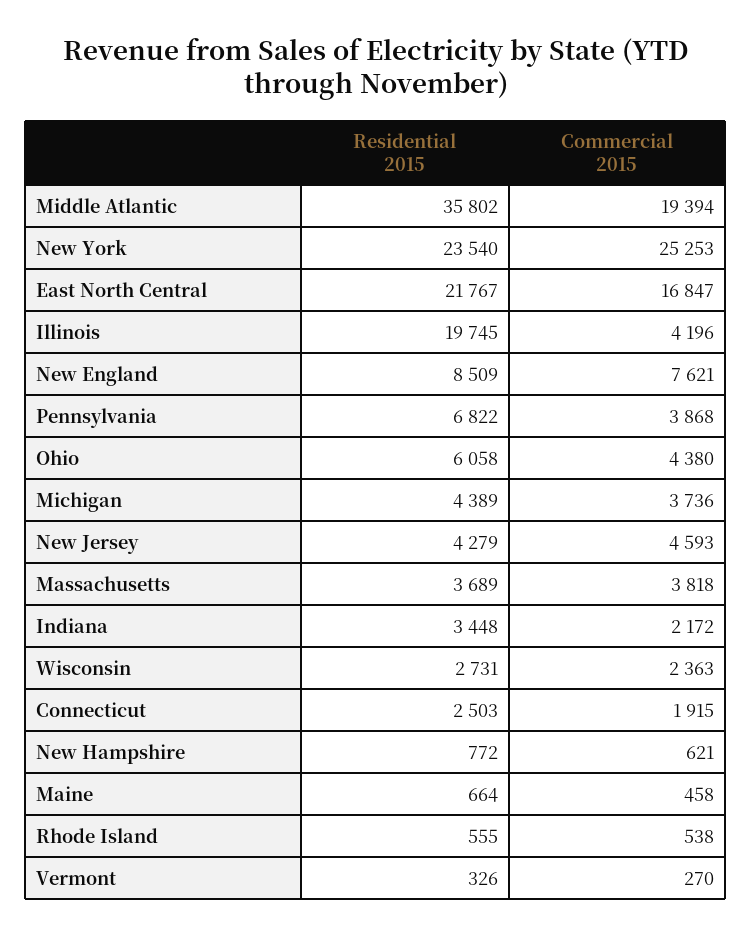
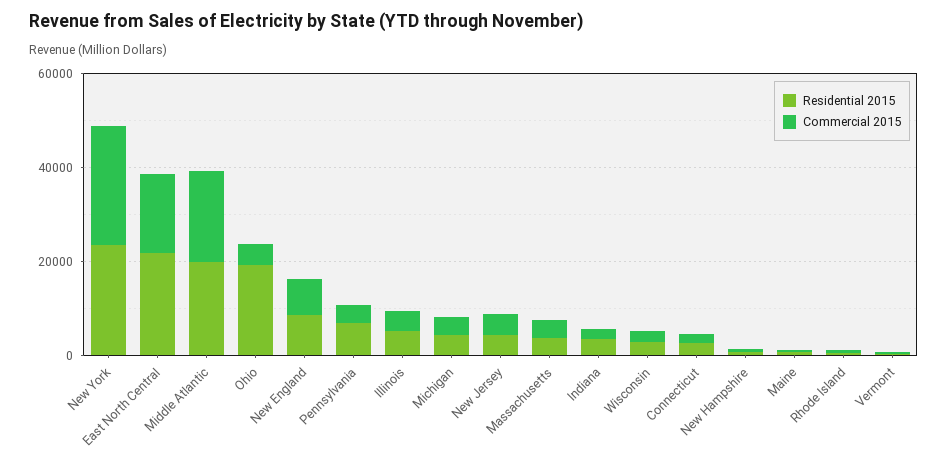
Residential 2015, Middle Atlantic: 35802 -> 20000
Residential 2015, Illinois: 19745 -> 5000
Residential 2015, Ohio: 6058 -> 20000

